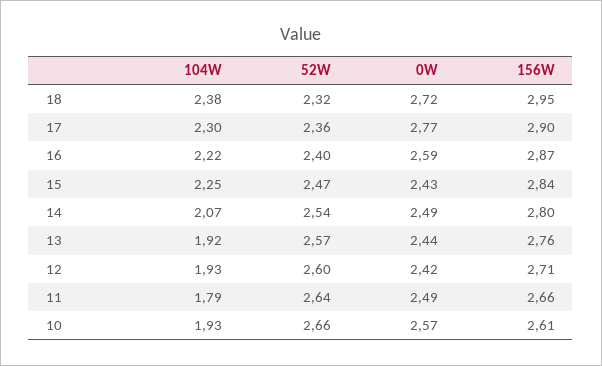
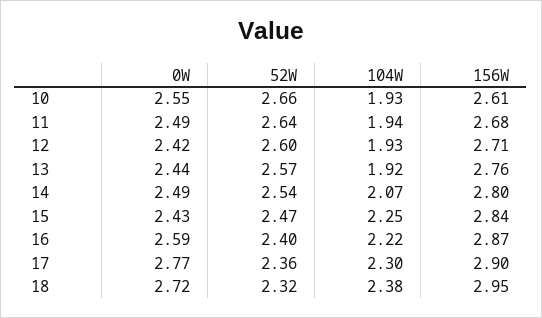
104W, 11: 1.79 -> 1.94
156W, 11: 2.66 -> 2.68
0W, 10: 2.57 -> 2.55

